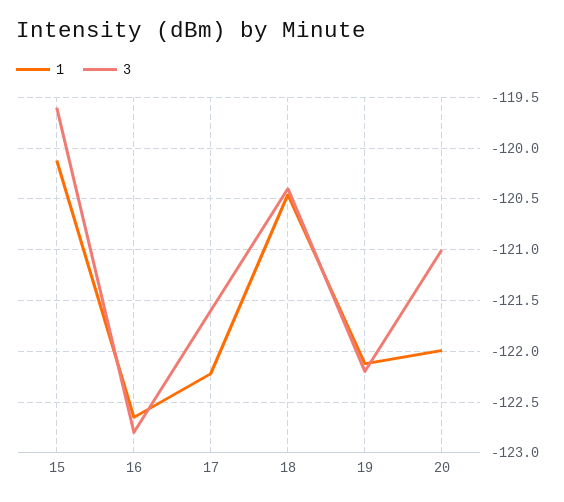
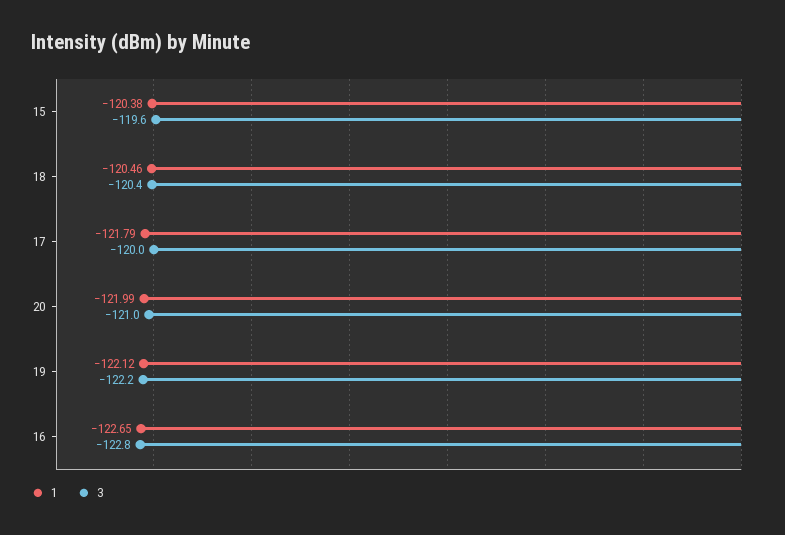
1, 15: -120.1 -> -120.38
1, 17: -122.2 -> -121.79
3, 17: -121.6 -> -120

